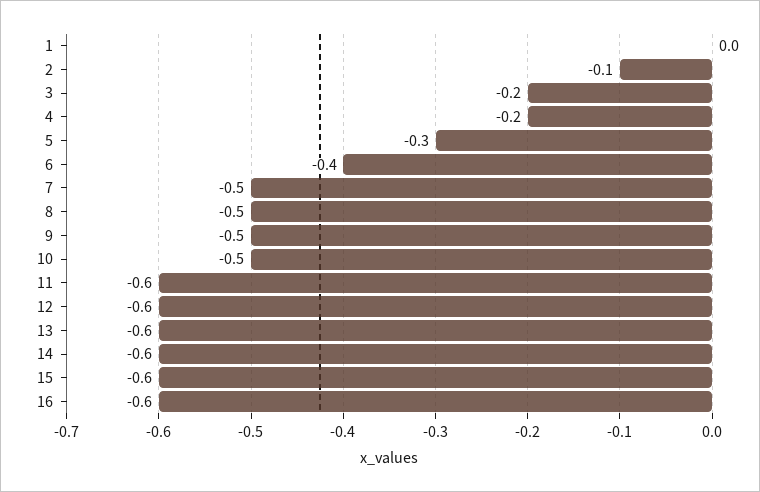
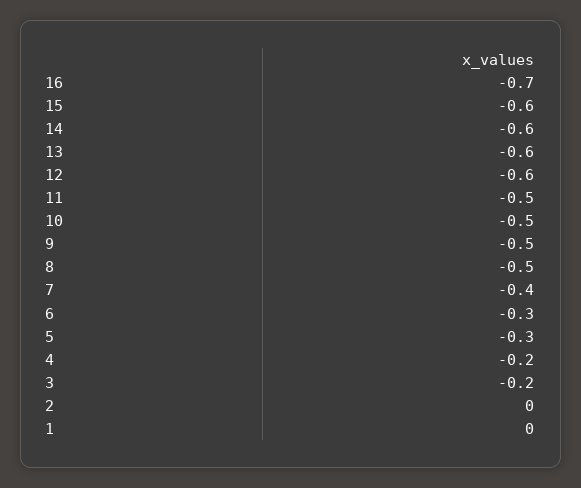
2: -0.1 -> 0
6: -0.4 -> -0.3
7: -0.5 -> -0.4
11: -0.6 -> -0.5
16: -0.6 -> -0.7

